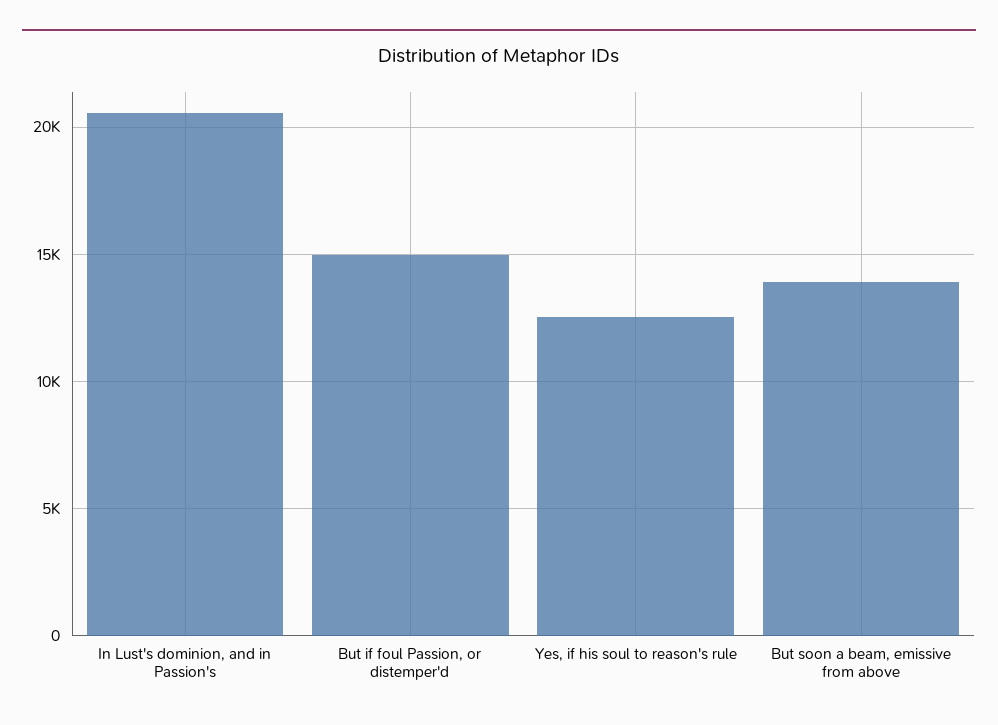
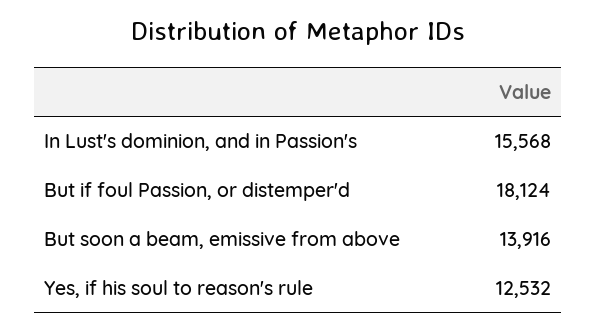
In Lust's dominion, and in Passion's: 20500 -> 15568
But if foul Passion, or distemper'd: 15000 -> 18124

